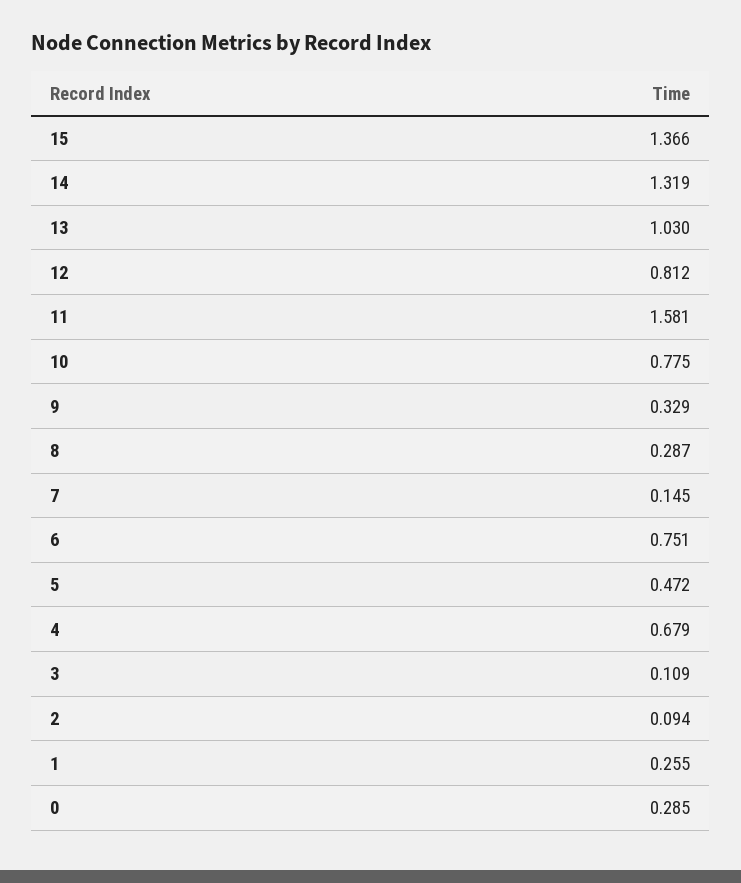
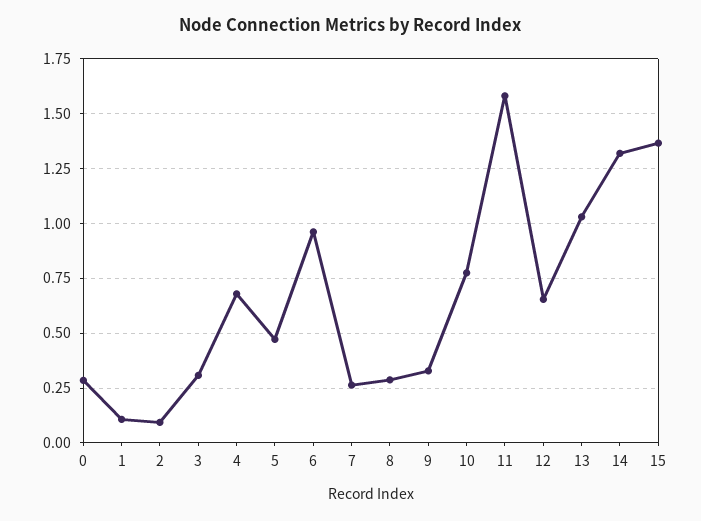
12: 0.812 -> 0.65
7: 0.145 -> 0.25
6: 0.751 -> 0.95
3: 0.109 -> 0.3
1: 0.255 -> 0.1

